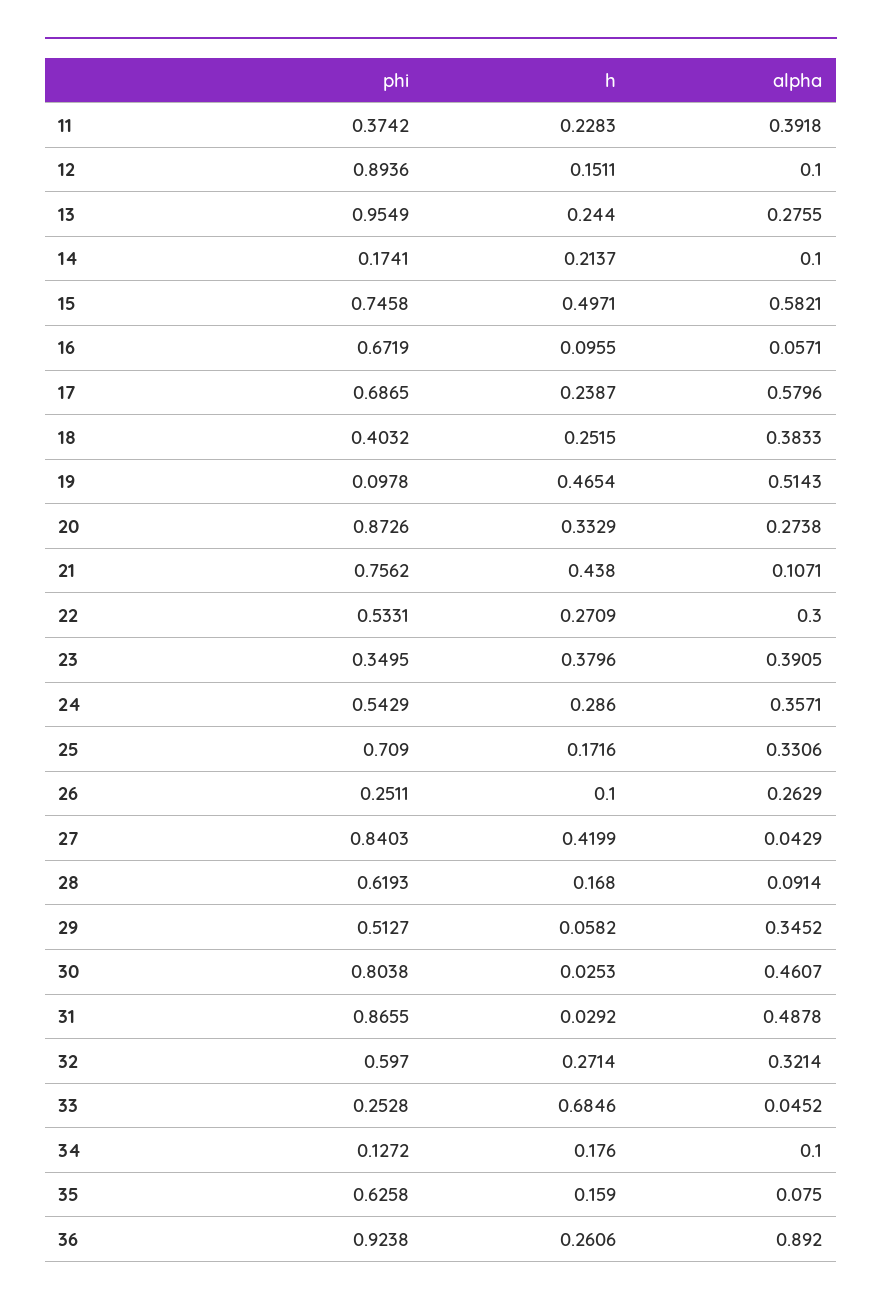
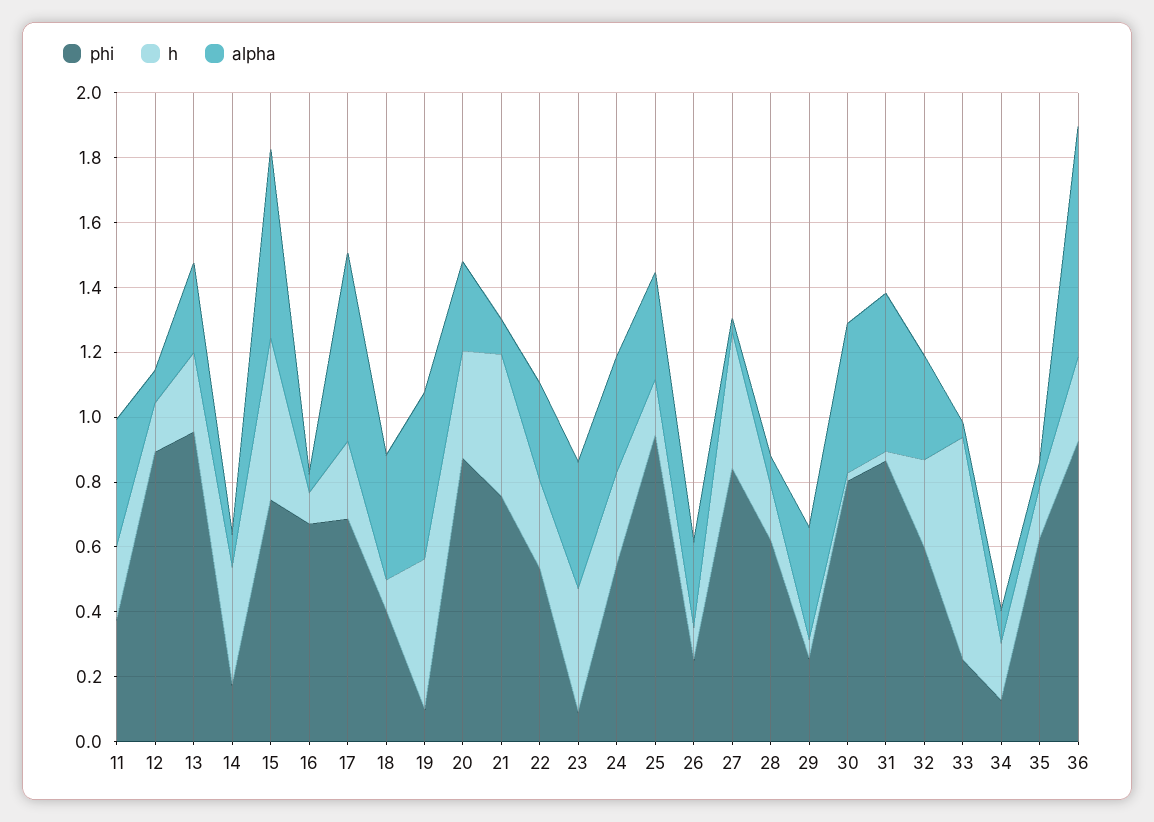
h, 14: 0.2137 -> 0.35
h, 18: 0.2515 -> 0.1
phi, 23: 0.3495 -> 0.1
phi, 25: 0.709 -> 0.95
phi, 29: 0.5127 -> 0.25
alpha, 36: 0.892 -> 0.7

